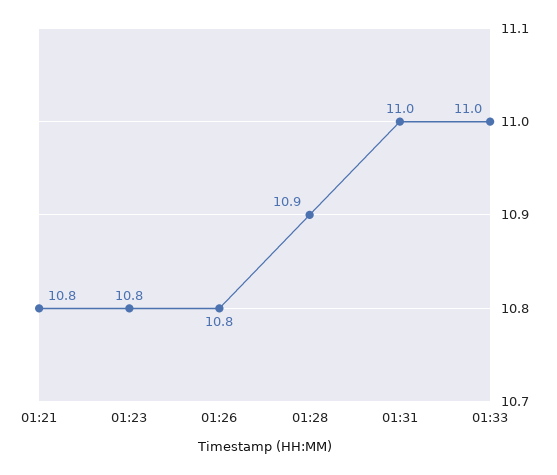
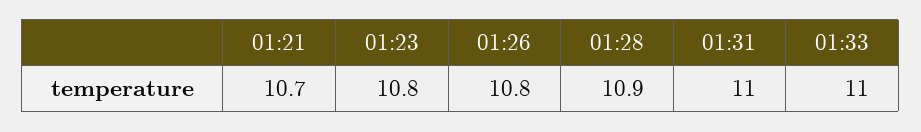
01:21: 10.8 -> 10.7

